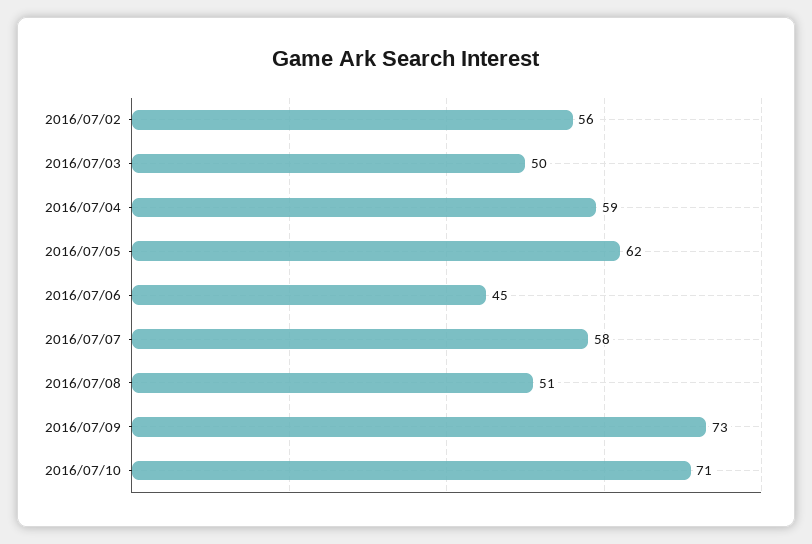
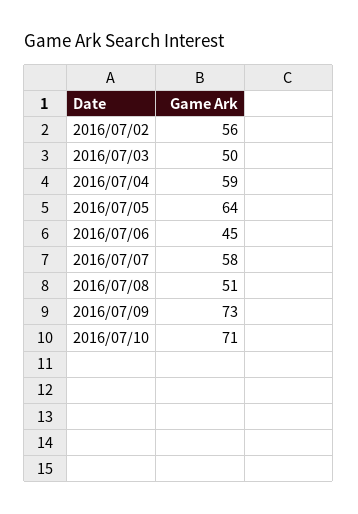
2016/07/05: 62 -> 64

